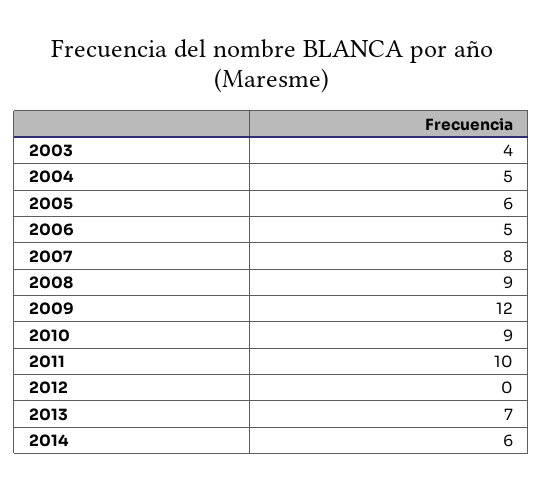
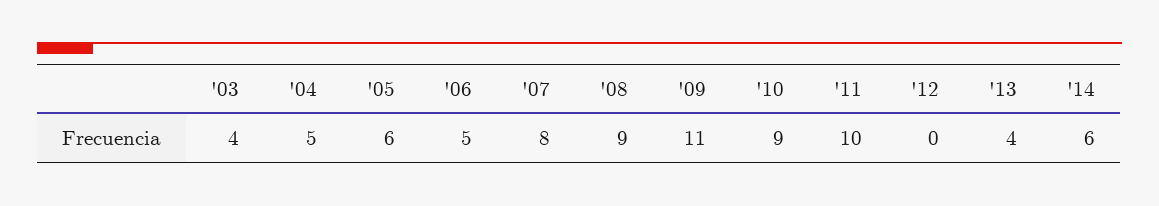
2009: 12 -> 11
2013: 7 -> 4

